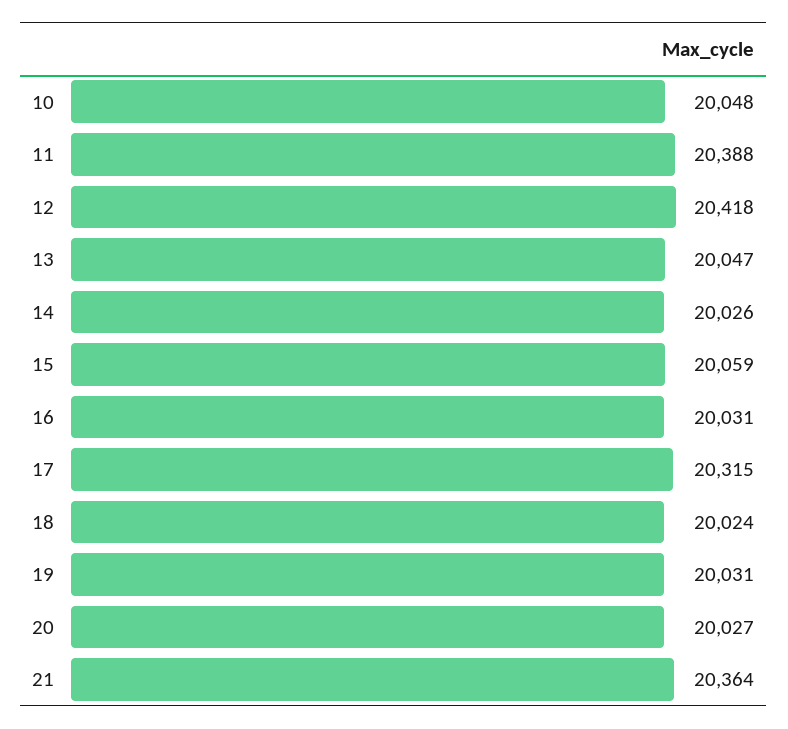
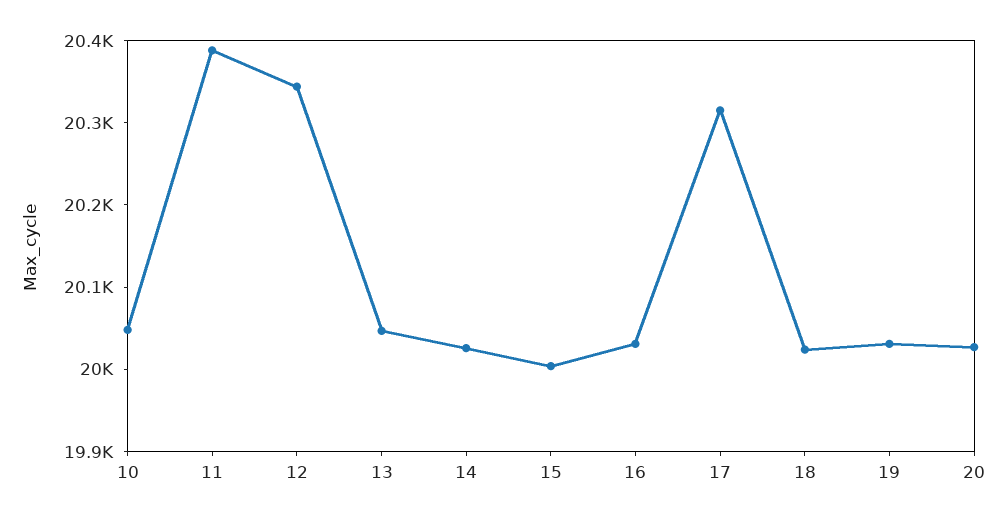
12: 20418 -> 20340
15: 20059 -> 20000
21: 20364 -> none

